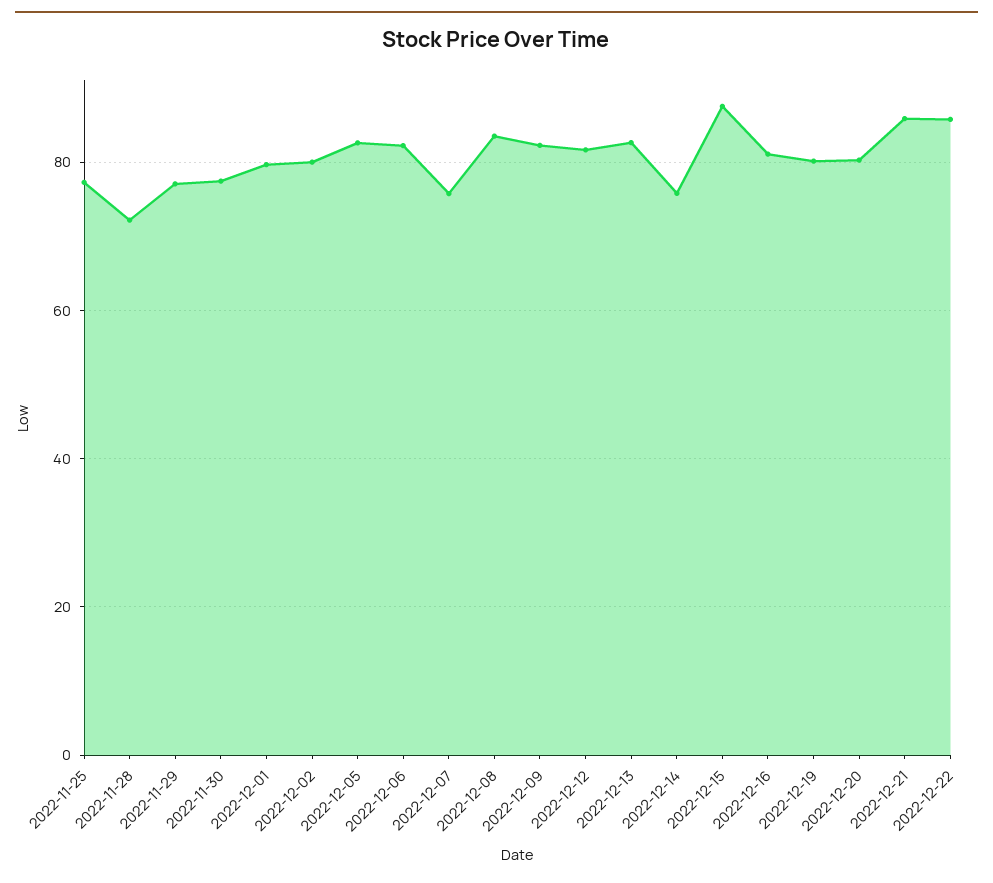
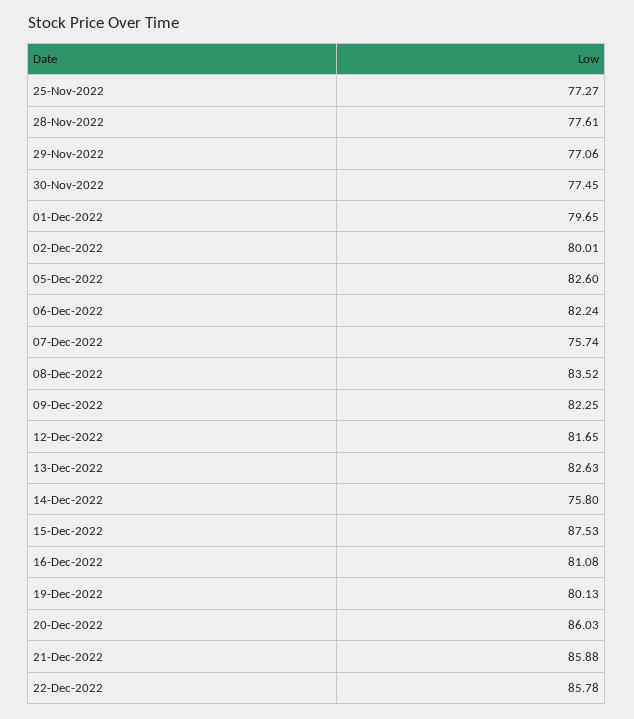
2022-11-28: 72 -> 77.61
2022-12-20: 80 -> 86.03

